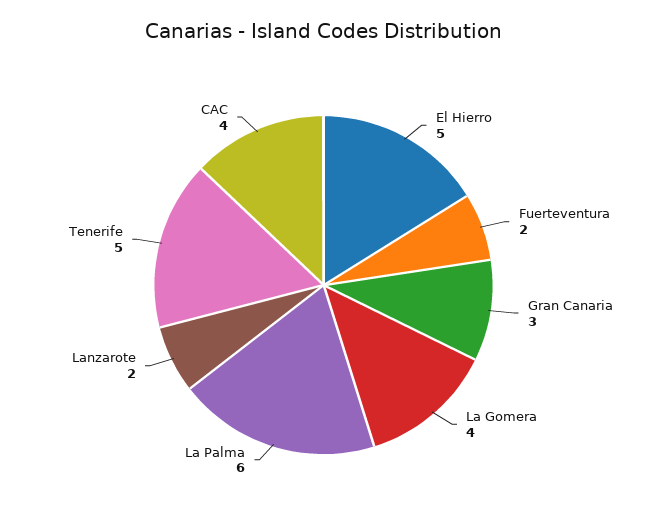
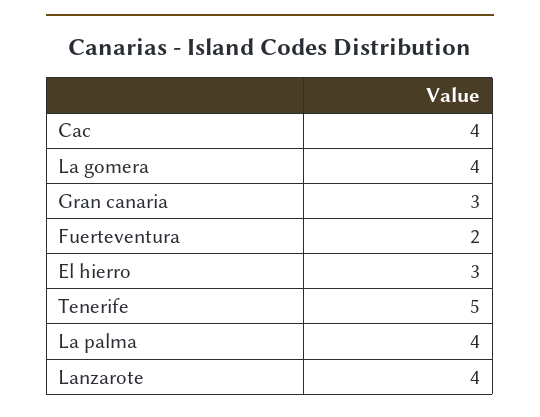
El Hierro: 5 -> 3
La Palma: 6 -> 4
Lanzarote: 2 -> 4

